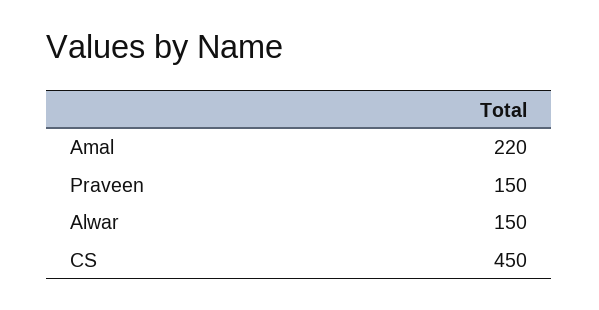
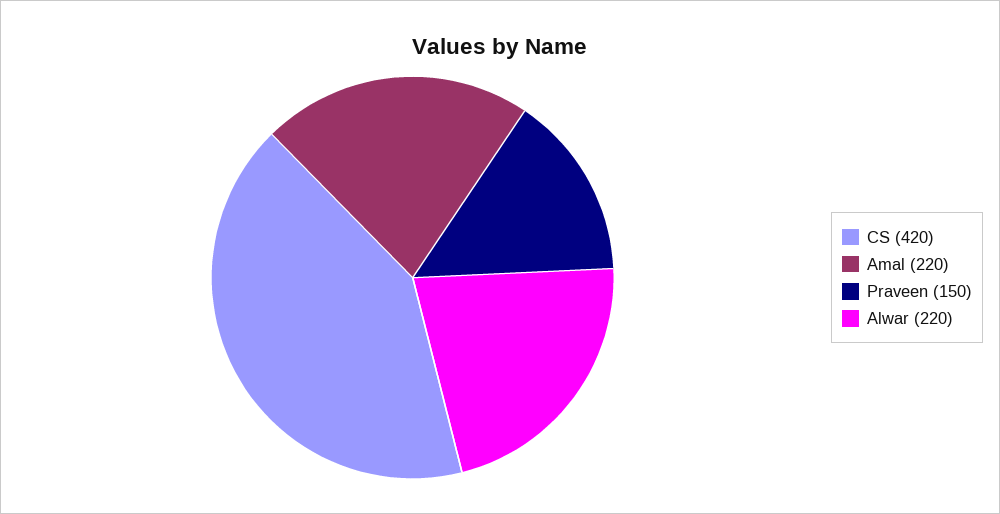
Alwar: 150 -> 220
CS: 450 -> 420

